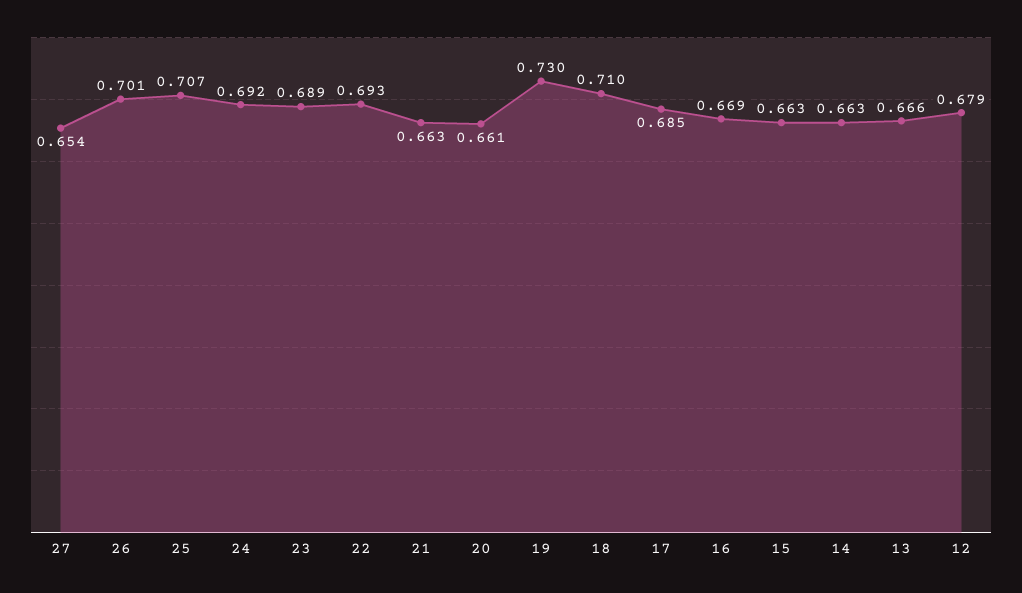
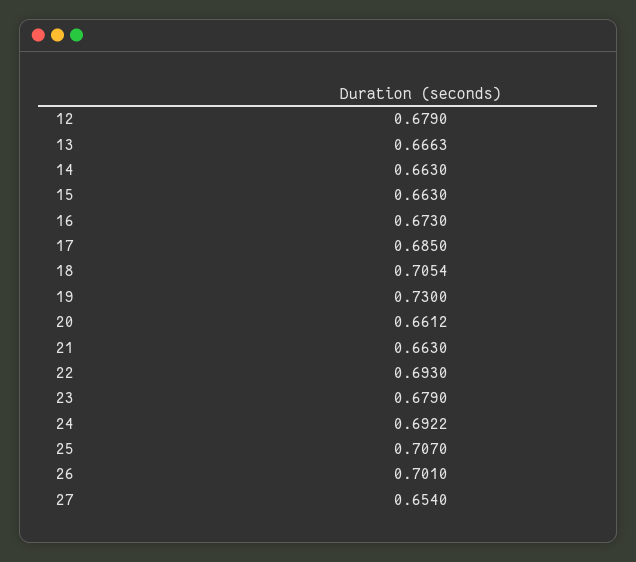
23: 0.689 -> 0.679
18: 0.71 -> 0.7054
16: 0.669 -> 0.673

